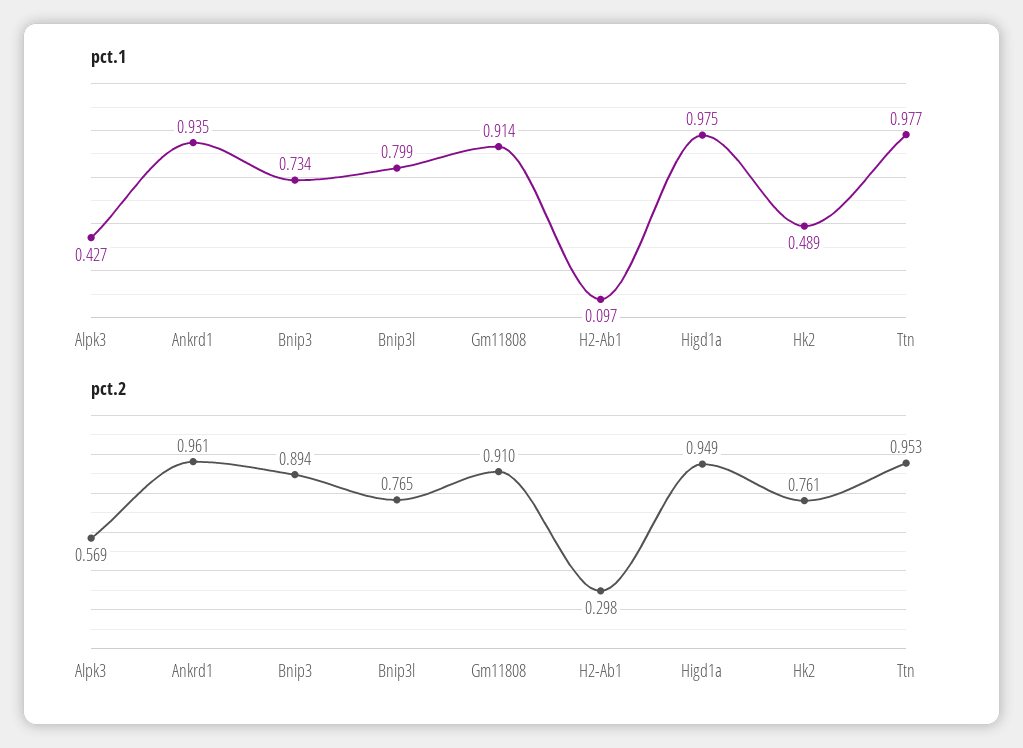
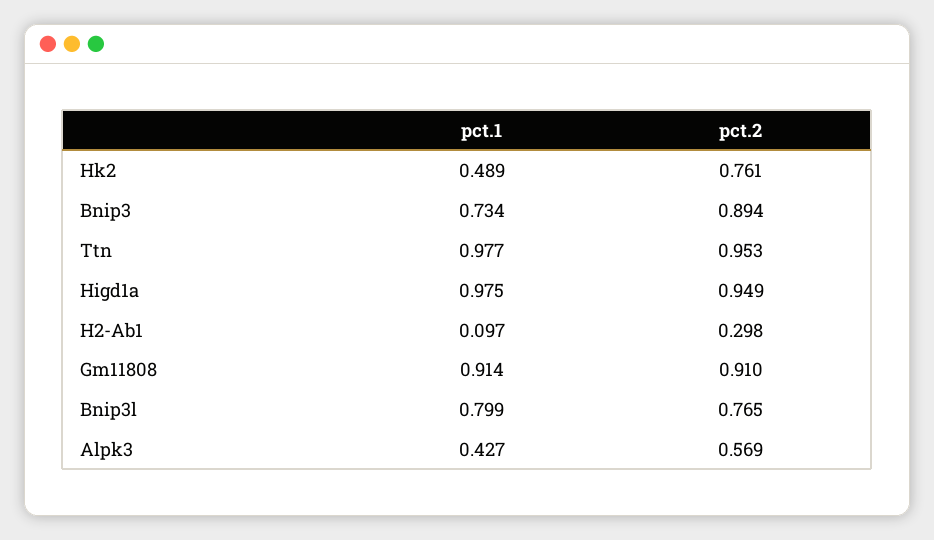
pct.1, Ankrd1: 0.935 -> none
pct.2, Ankrd1: 0.961 -> none

